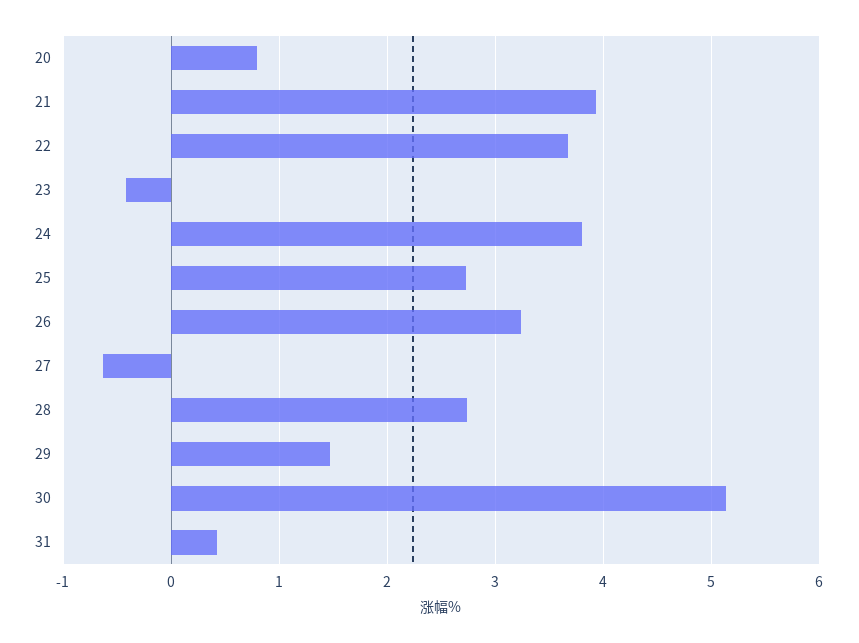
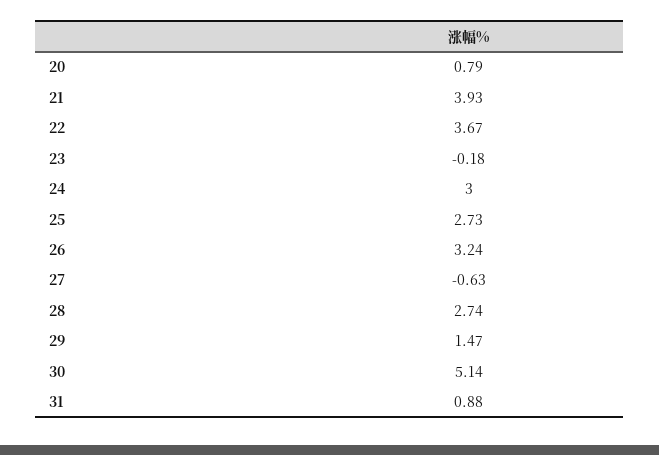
23: -0.4 -> -0.18
24: 3.8 -> 3
31: 0.4 -> 0.88

